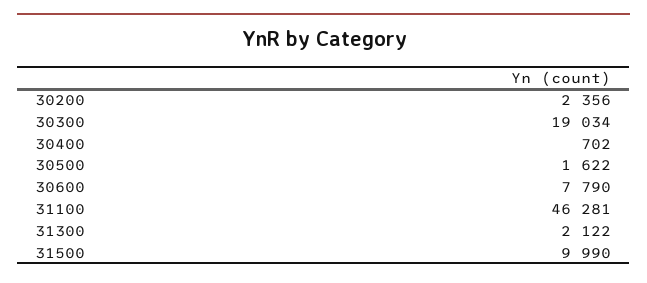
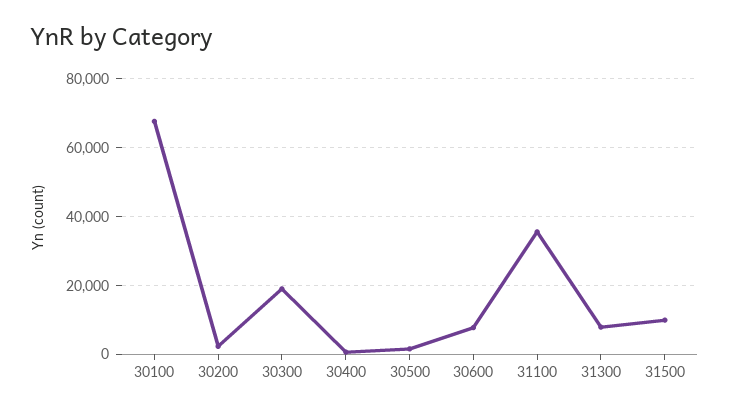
31100: 46281 -> 36000
31300: 2122 -> 8000
30100: none -> 68000

